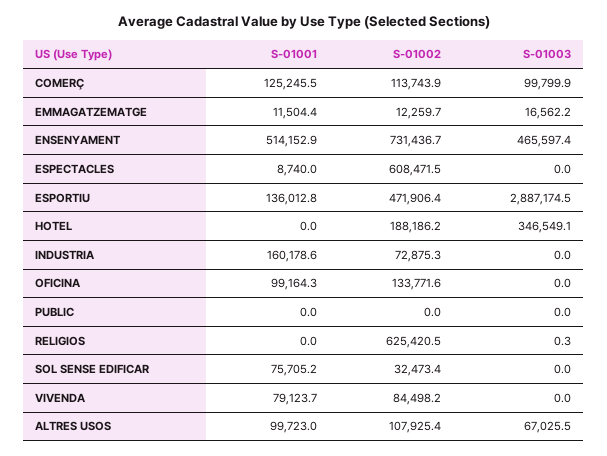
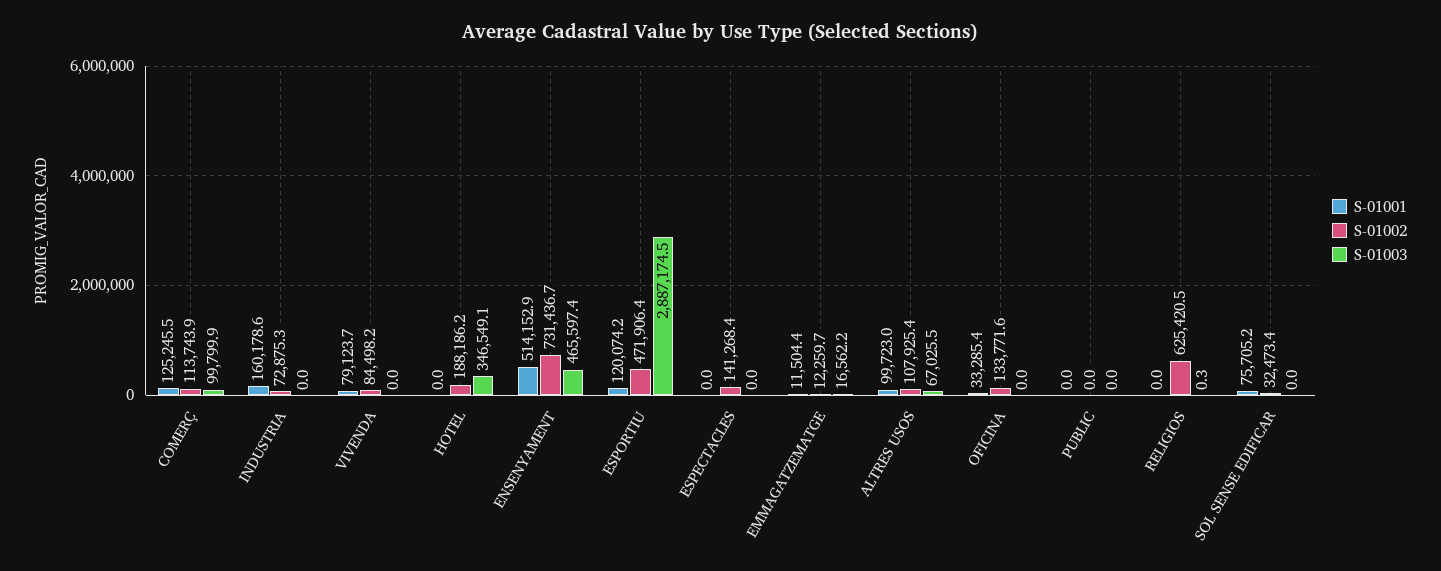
S-01001, ESPECTACLES: 8740 -> 0
S-01002, ESPECTACLES: 608471.5 -> 141268.4
S-01001, ESPORTIU: 136012.8 -> 120074.2
S-01001, OFICINA: 99164.3 -> 33285.4

